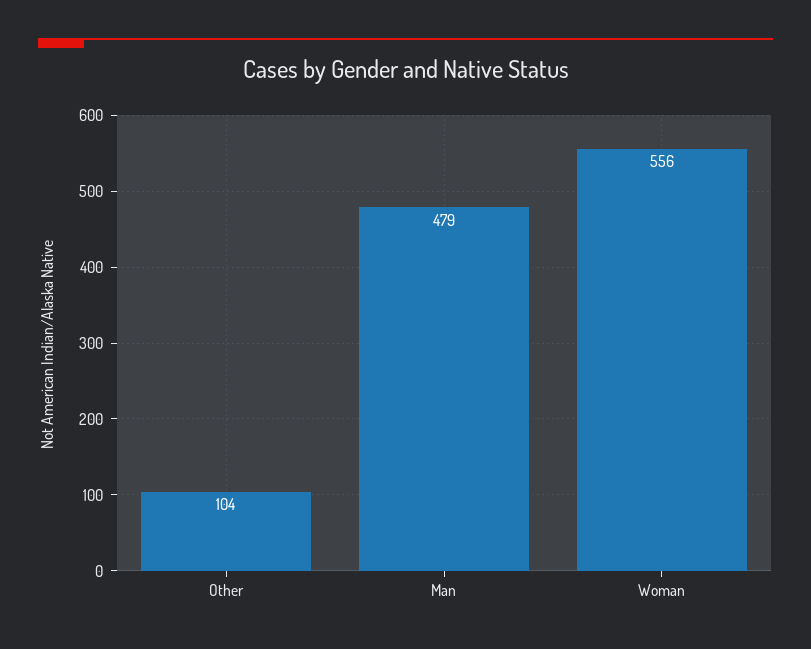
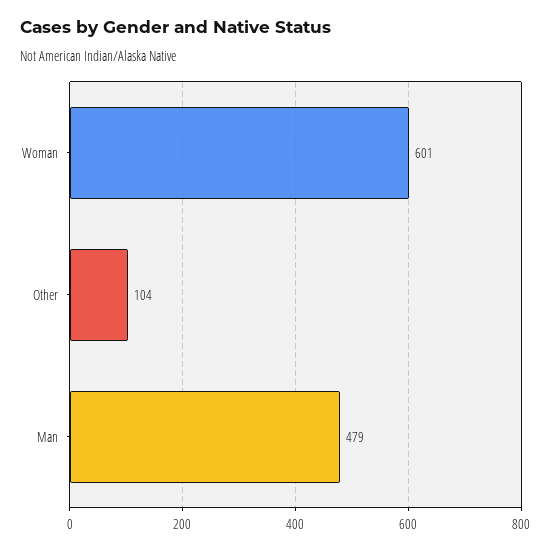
Woman: 556 -> 601

